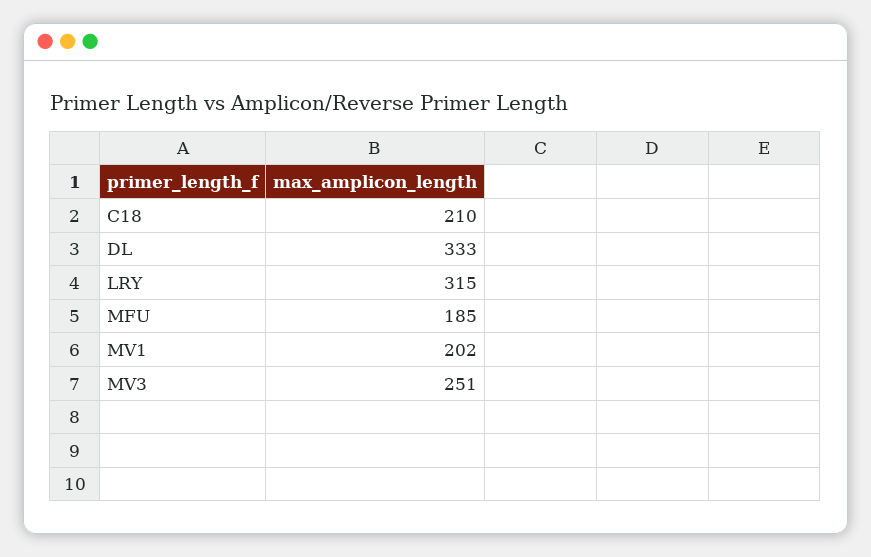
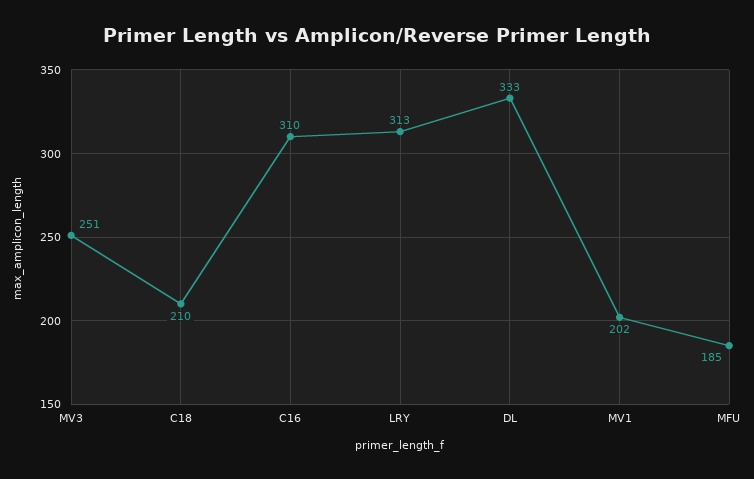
LRY: 315 -> 313
C16: none -> 310

